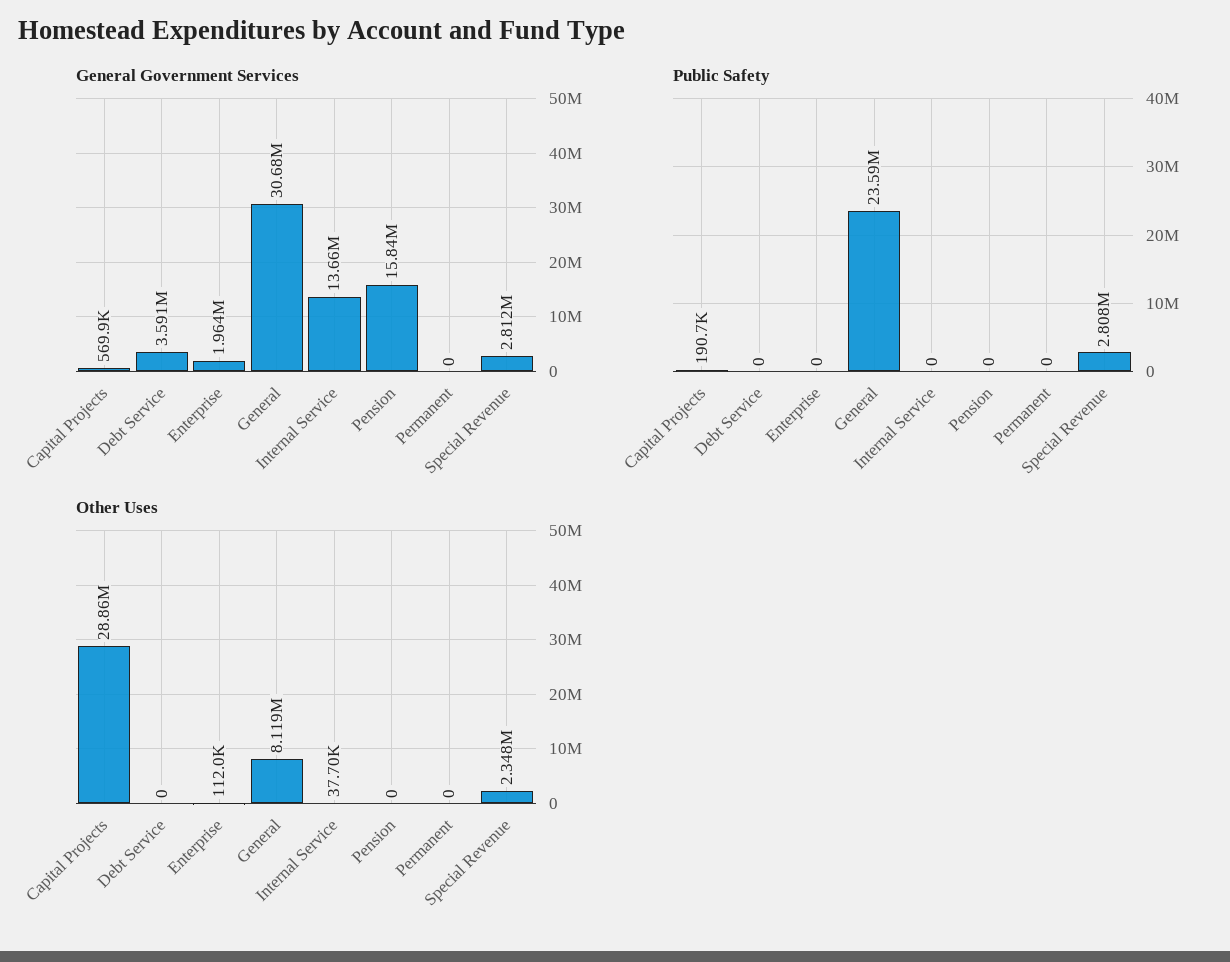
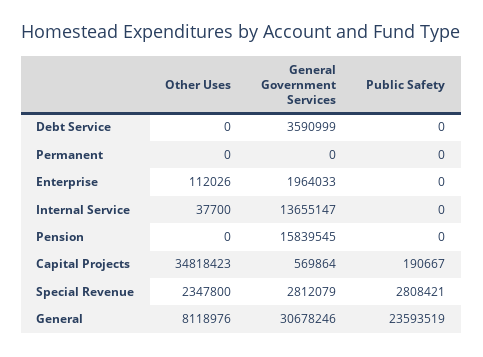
Other Uses, Capital Projects: 28860000 -> 34818423

